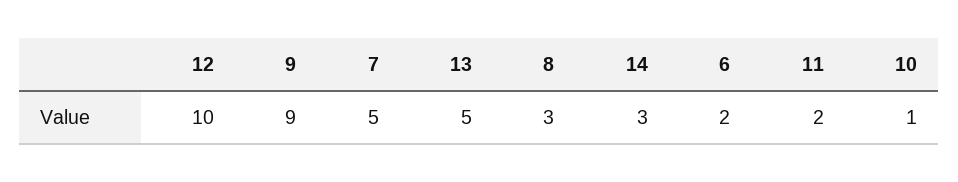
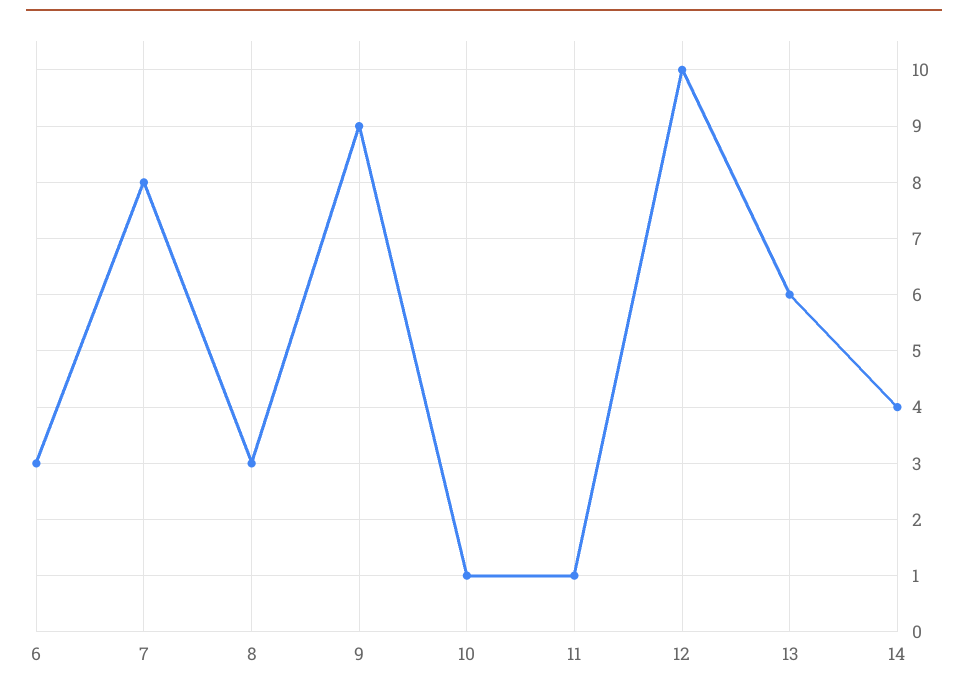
7: 5 -> 8
13: 5 -> 6
14: 3 -> 4
6: 2 -> 3
11: 2 -> 1

